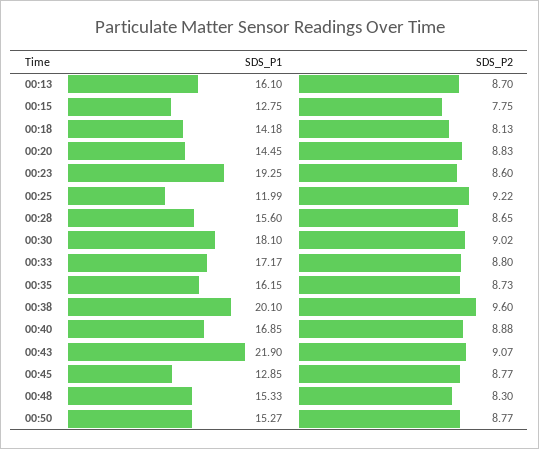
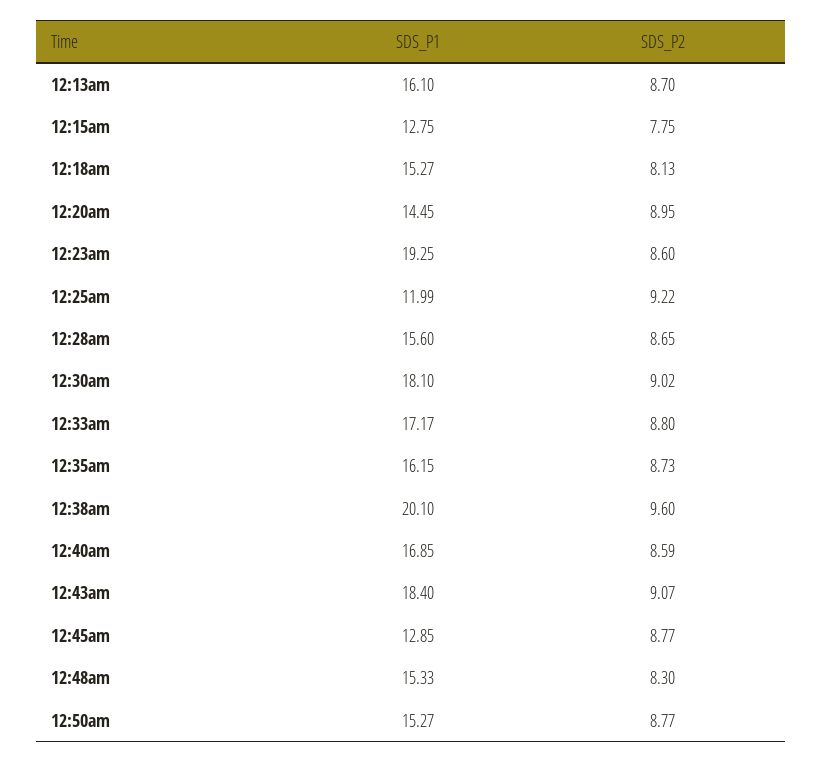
SDS_P1, 00:18: 14.18 -> 15.27
SDS_P2, 00:20: 8.83 -> 8.95
SDS_P2, 00:40: 8.88 -> 8.59
SDS_P1, 00:43: 21.9 -> 18.4

